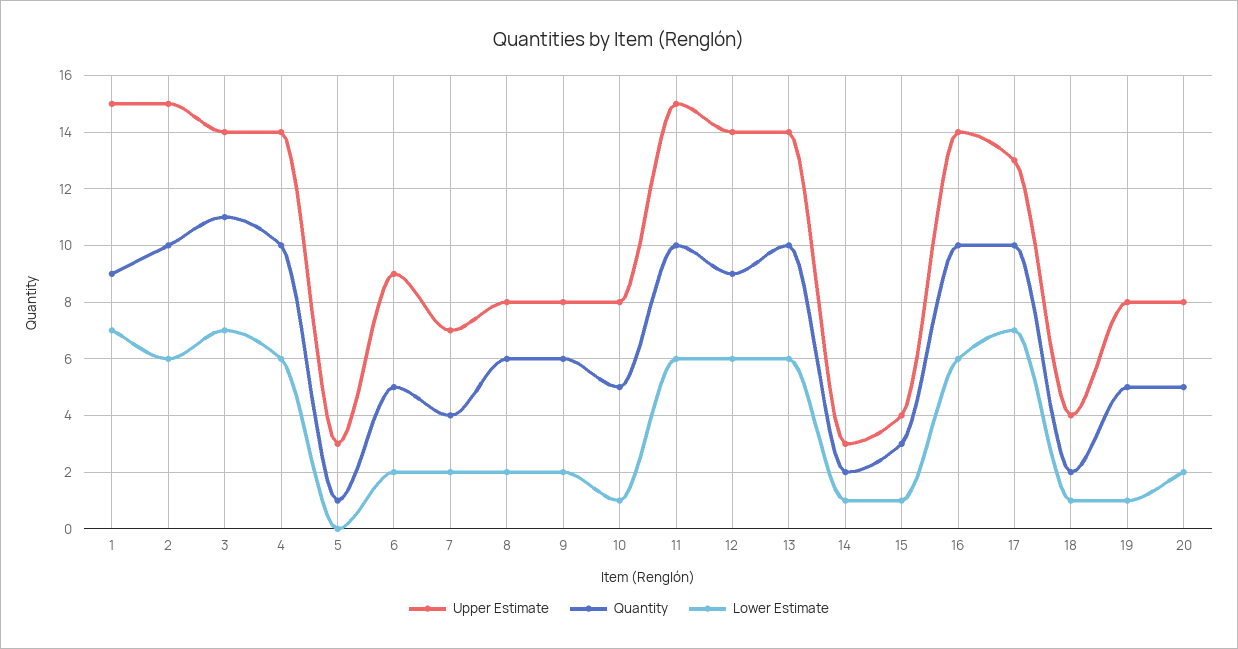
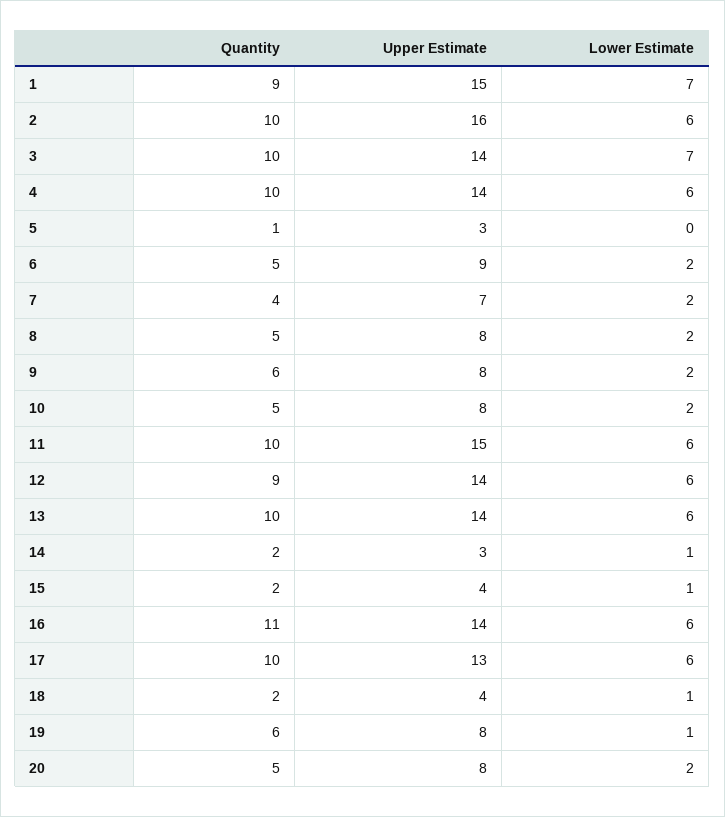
Upper Estimate, 2: 15 -> 16
Quantity, 3: 11 -> 10
Quantity, 8: 6 -> 5
Lower Estimate, 10: 1 -> 2
Quantity, 15: 3 -> 2
Quantity, 16: 10 -> 11
Lower Estimate, 17: 7 -> 6
Quantity, 19: 5 -> 6

